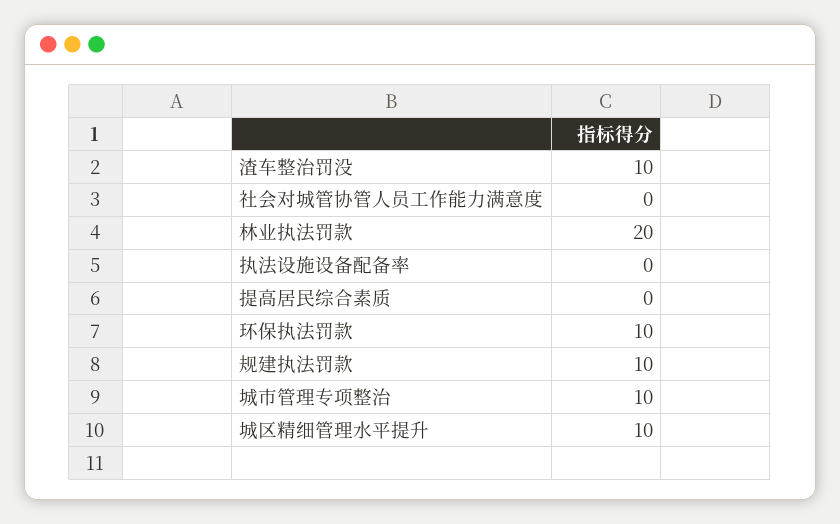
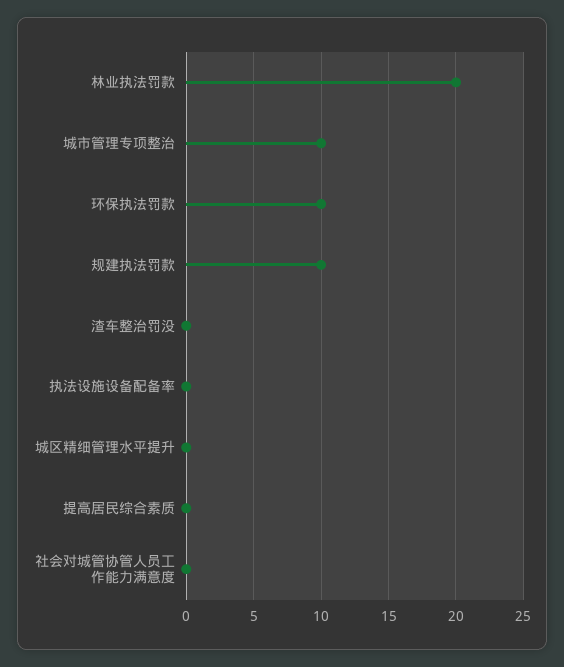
渣车整治罚没: 10 -> 0
城区精细管理水平提升: 10 -> 0

